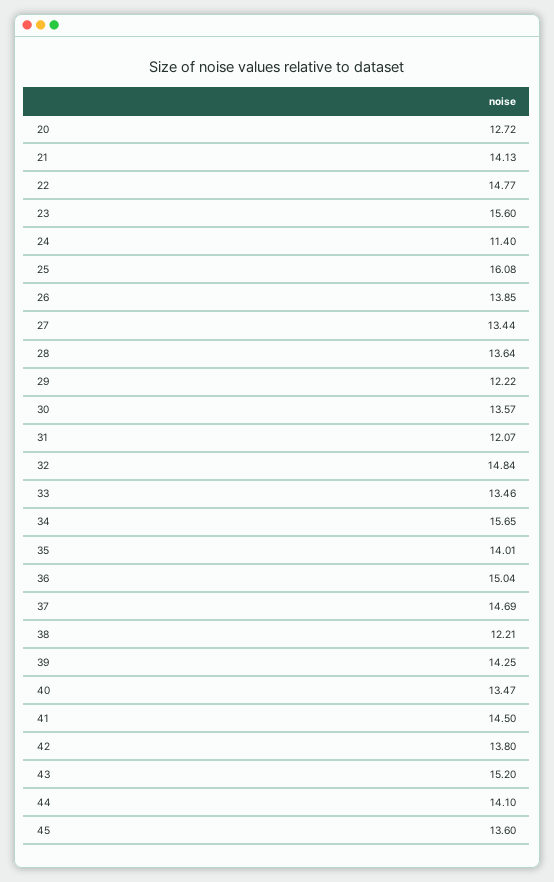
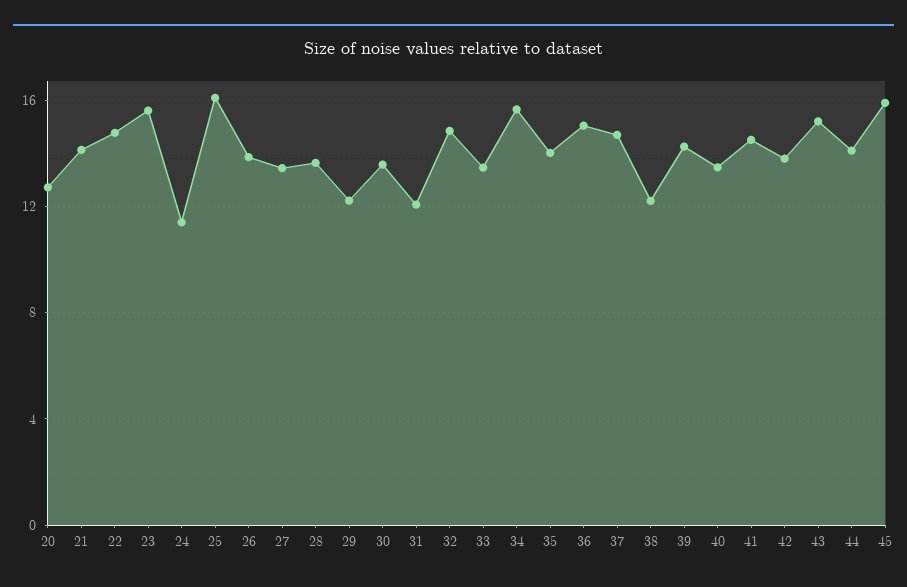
45: 13.6 -> 16

